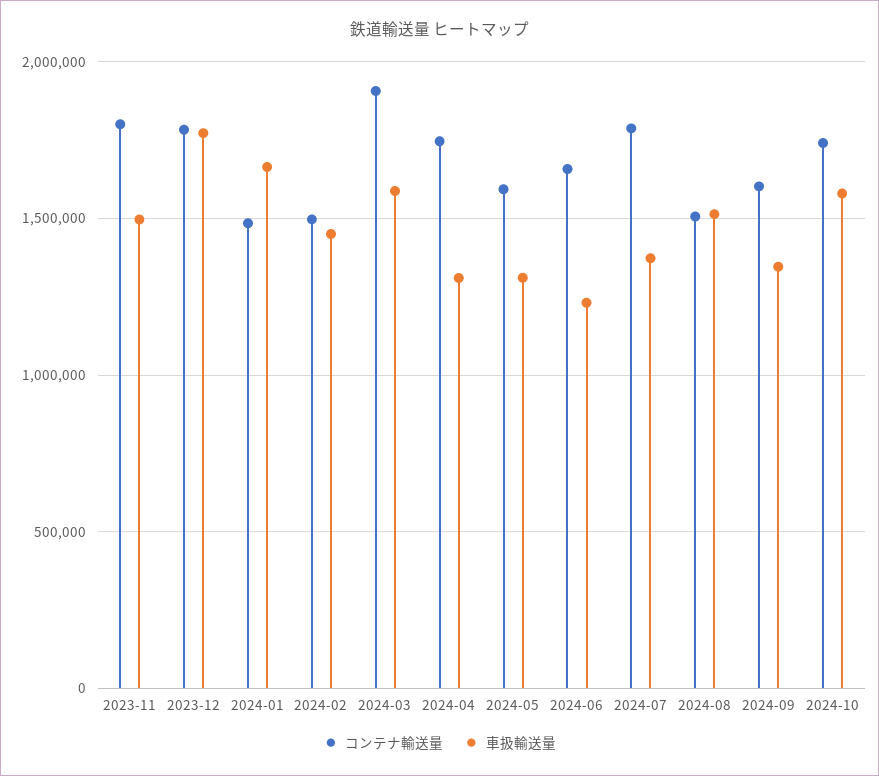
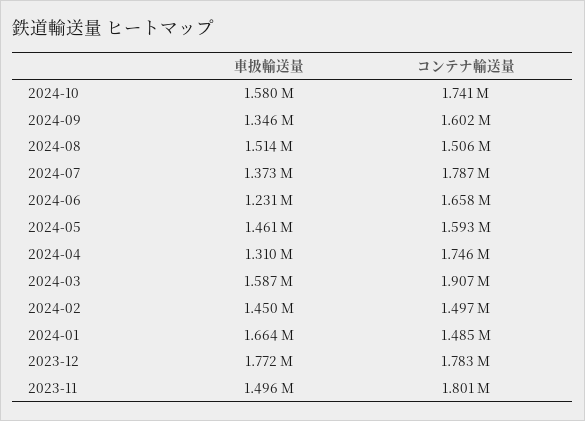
車扱輸送量, 2024-05: 1300000 -> 1461000

